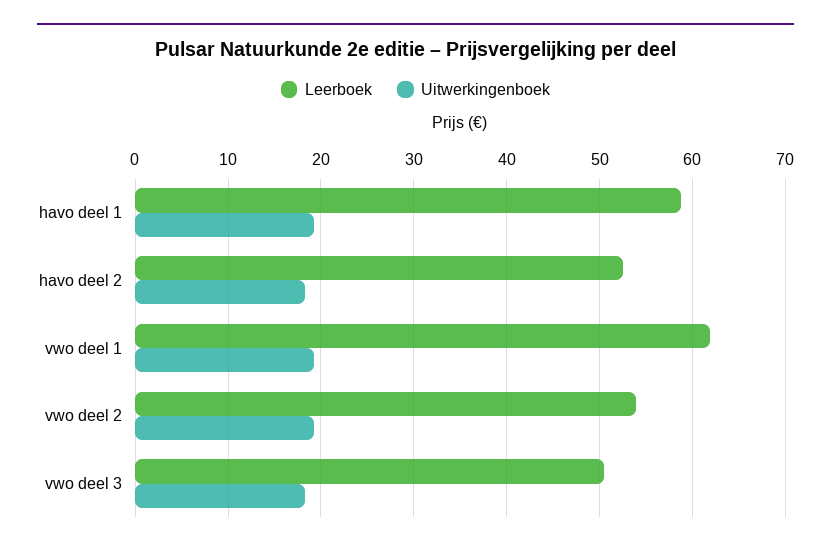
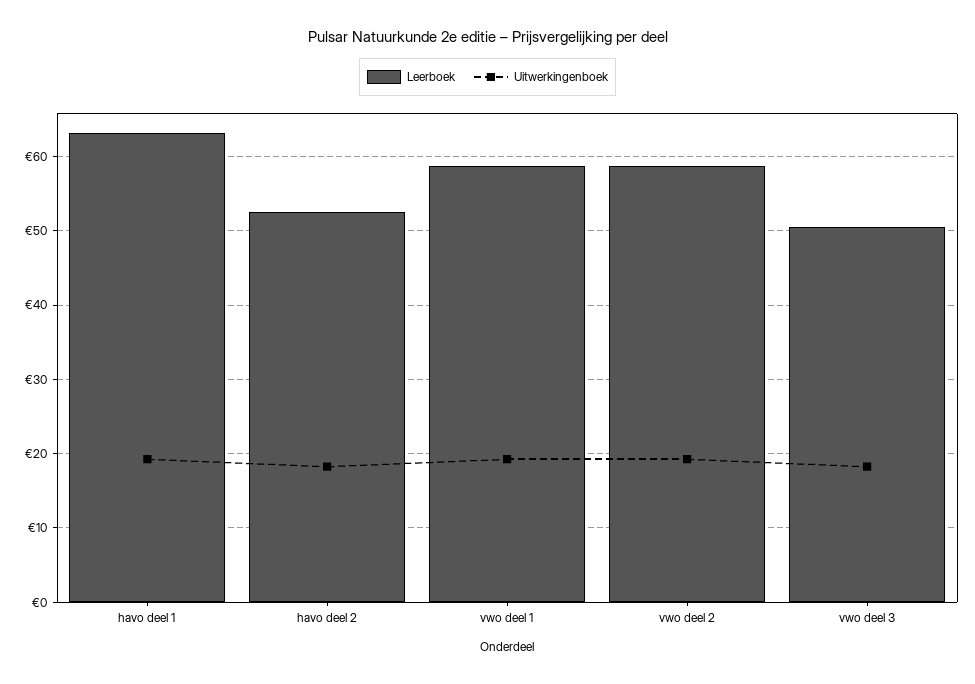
Leerboek, havo deel 1: 59 -> 63
Leerboek, vwo deel 1: 62 -> 59
Leerboek, vwo deel 2: 54 -> 59

